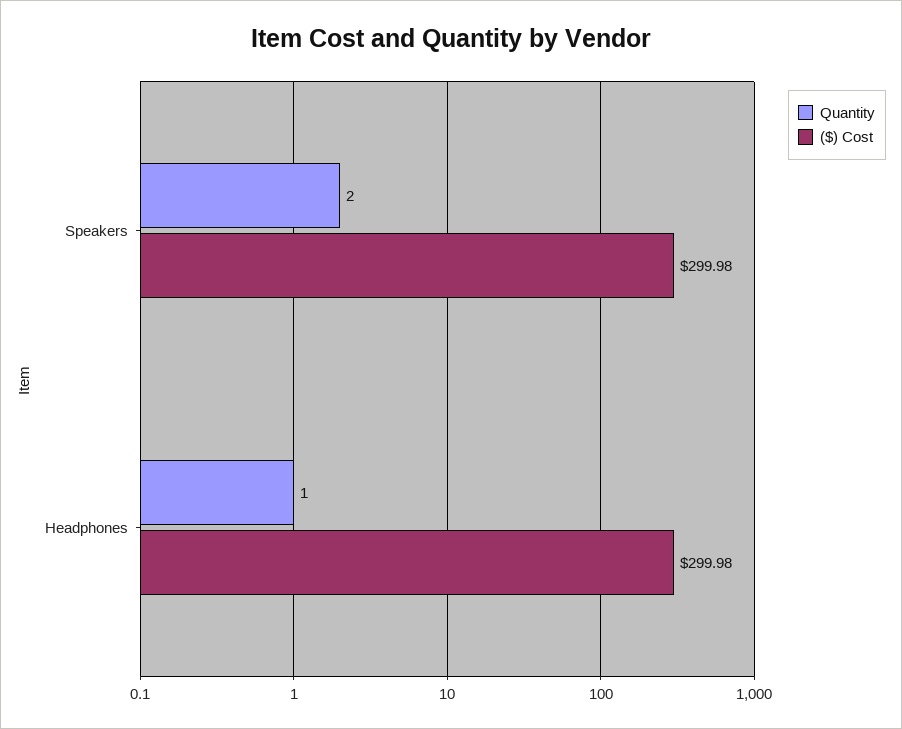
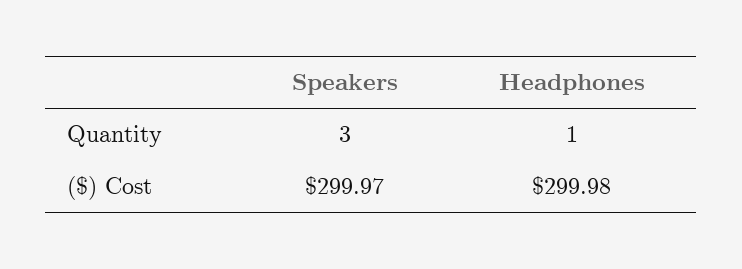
Quantity, Speakers: 2 -> 3
($) Cost, Speakers: 299.98 -> 299.97

